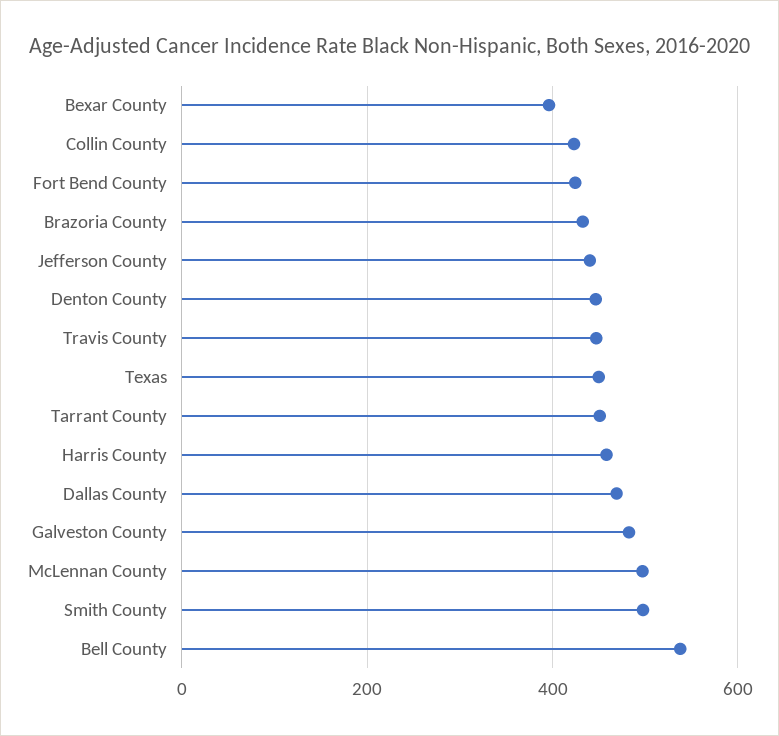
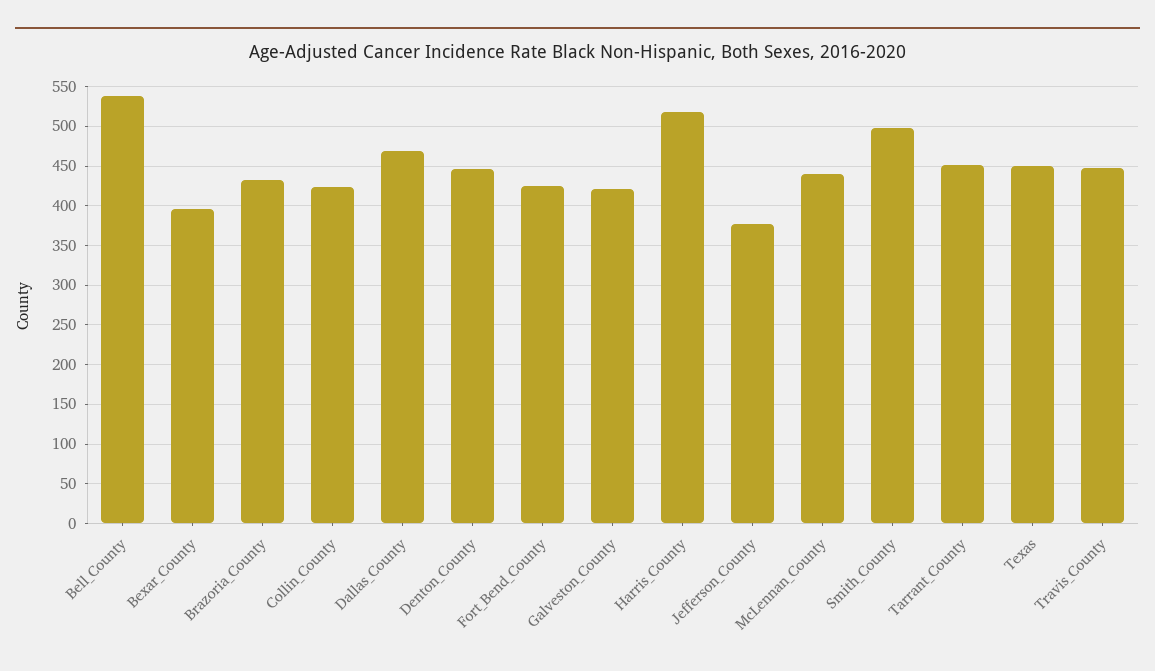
Jefferson County: 440 -> 380
Harris County: 460 -> 520
Galveston County: 480 -> 420
McLennan County: 500 -> 440

